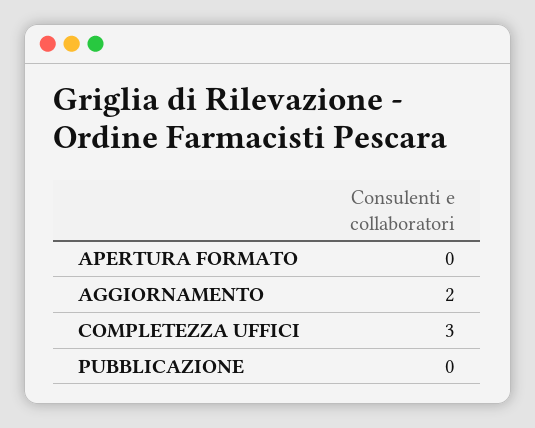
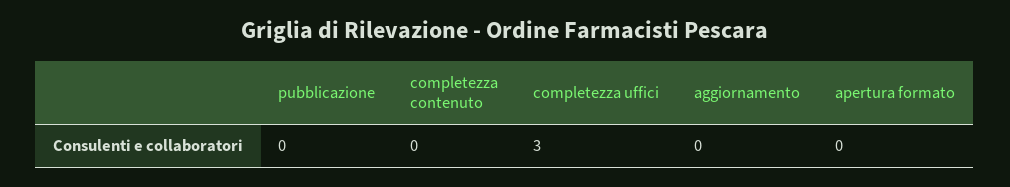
AGGIORNAMENTO: 2 -> 0
completezza contenuto: none -> 0

